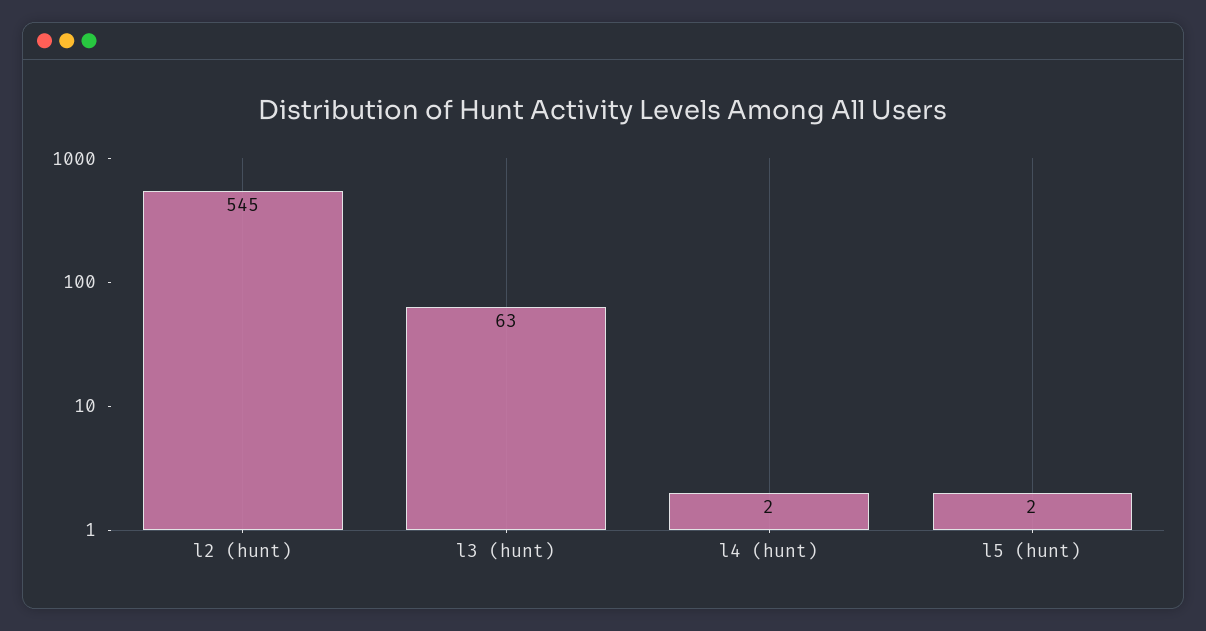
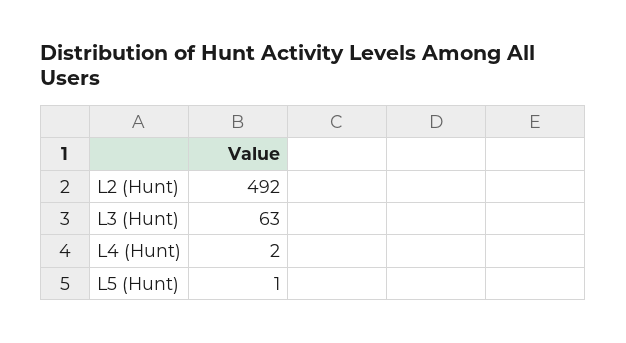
l2 (hunt): 545 -> 492
l5 (hunt): 2 -> 1

